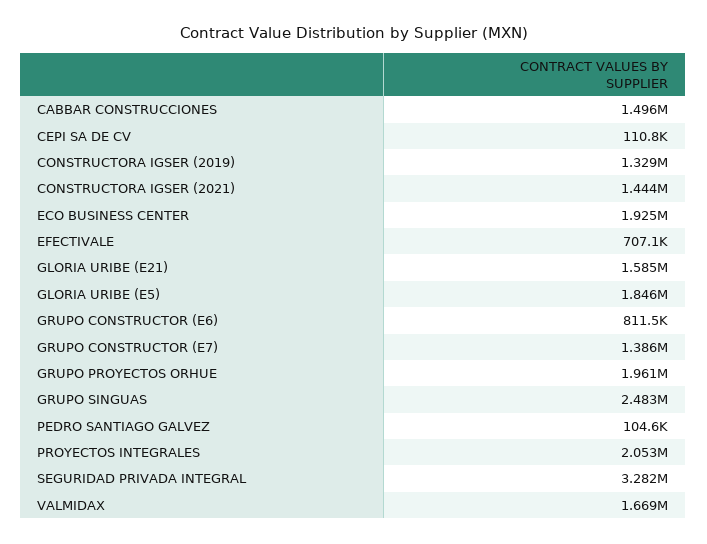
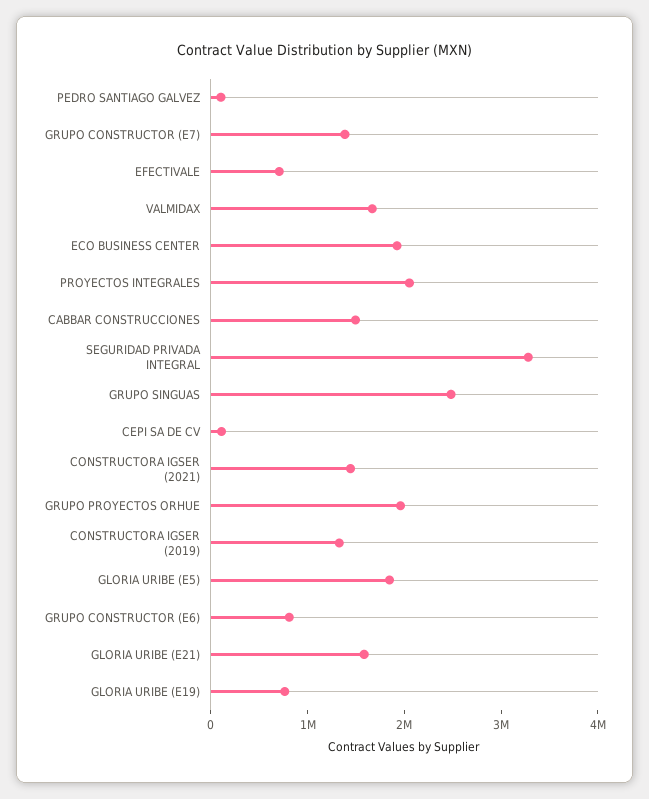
GLORIA URIBE (E19): none -> 800000

